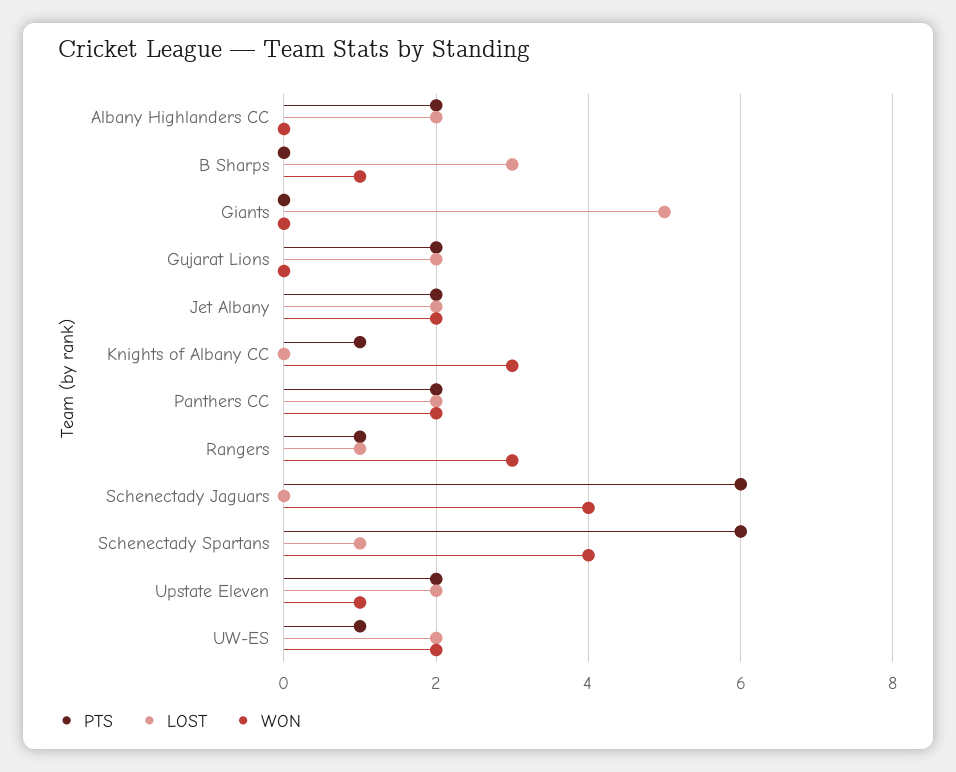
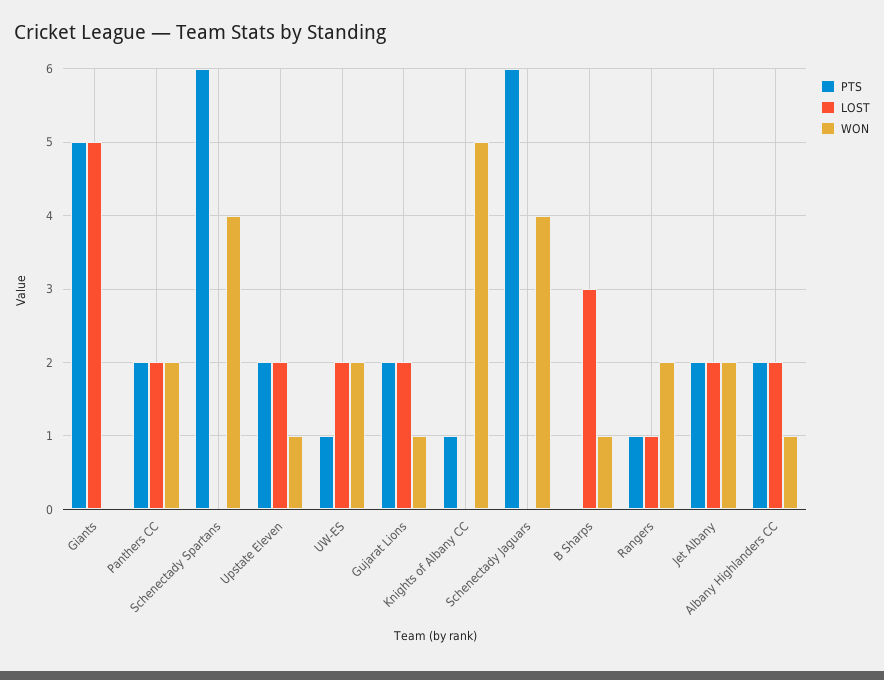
WON, Albany Highlanders CC: 0 -> 1
PTS, Giants: 0 -> 5
WON, Gujarat Lions: 0 -> 1
WON, Knights of Albany CC: 3 -> 5
WON, Rangers: 3 -> 2
LOST, Schenectady Spartans: 1 -> 0

